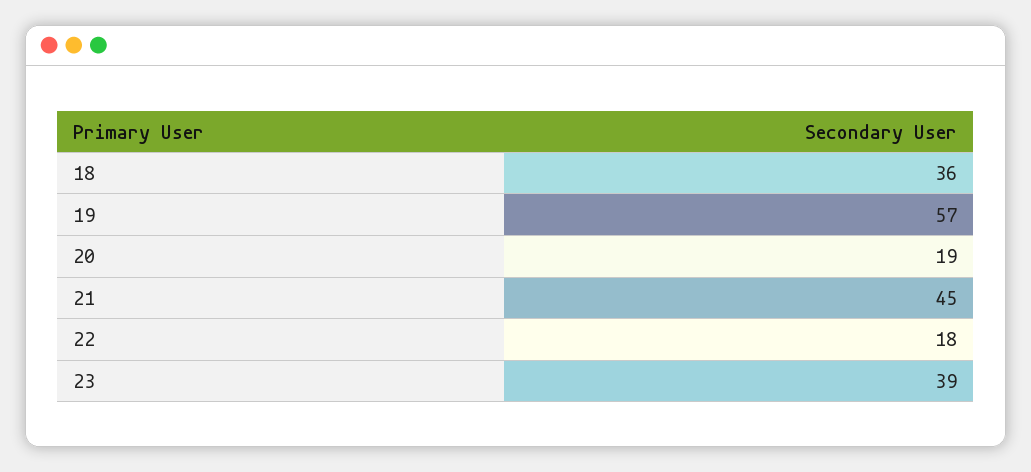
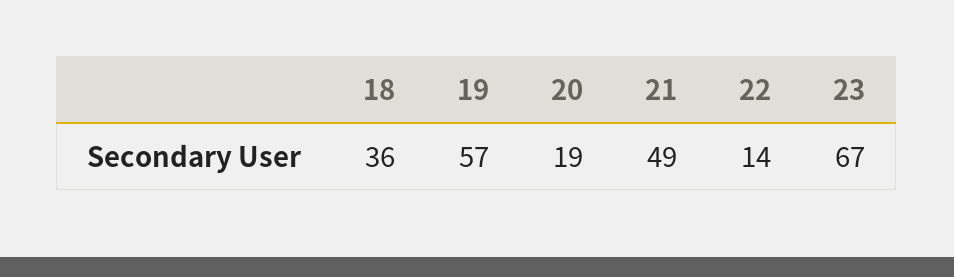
21: 45 -> 49
22: 18 -> 14
23: 39 -> 67

